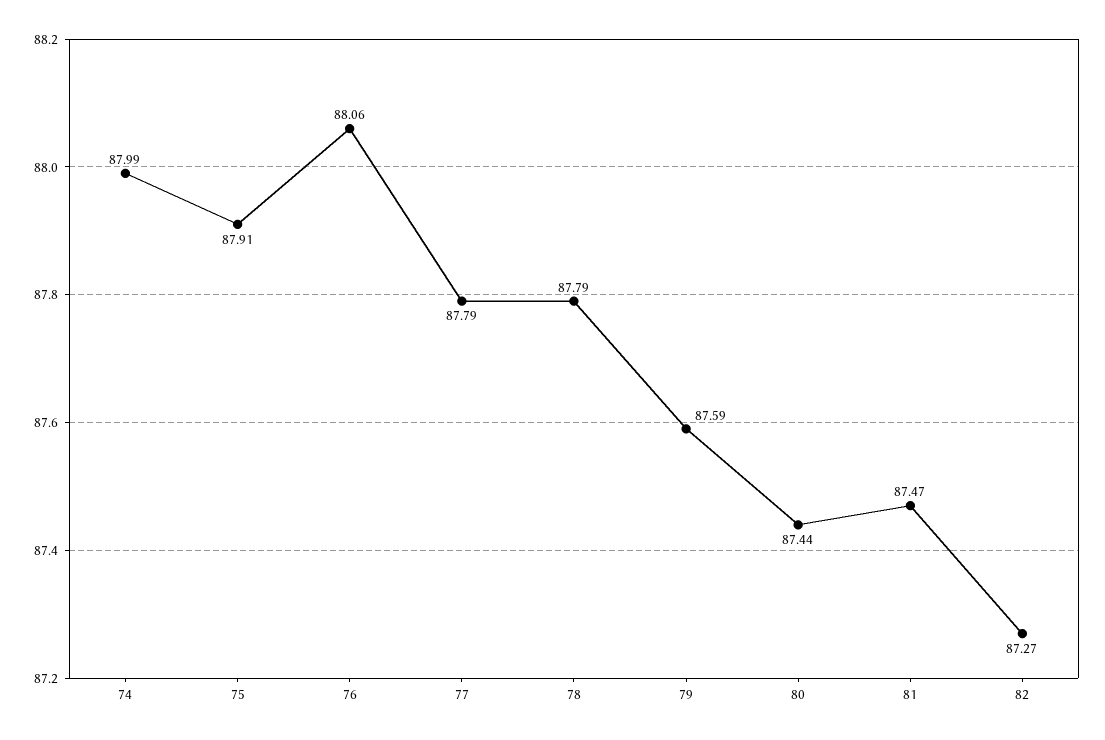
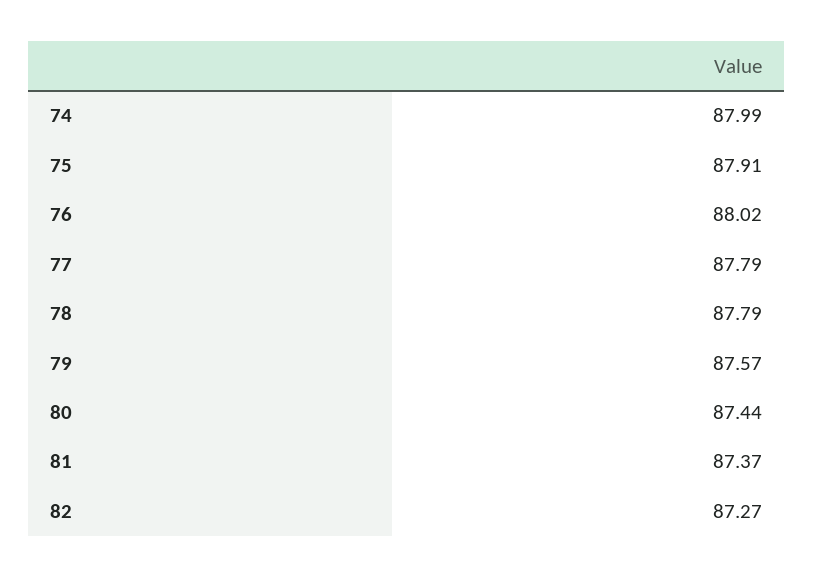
76: 88.06 -> 88.02
79: 87.59 -> 87.57
81: 87.47 -> 87.37

